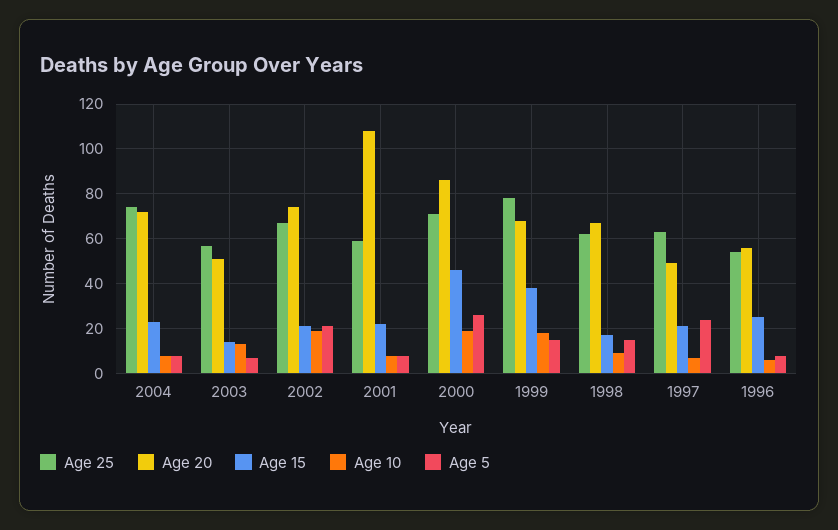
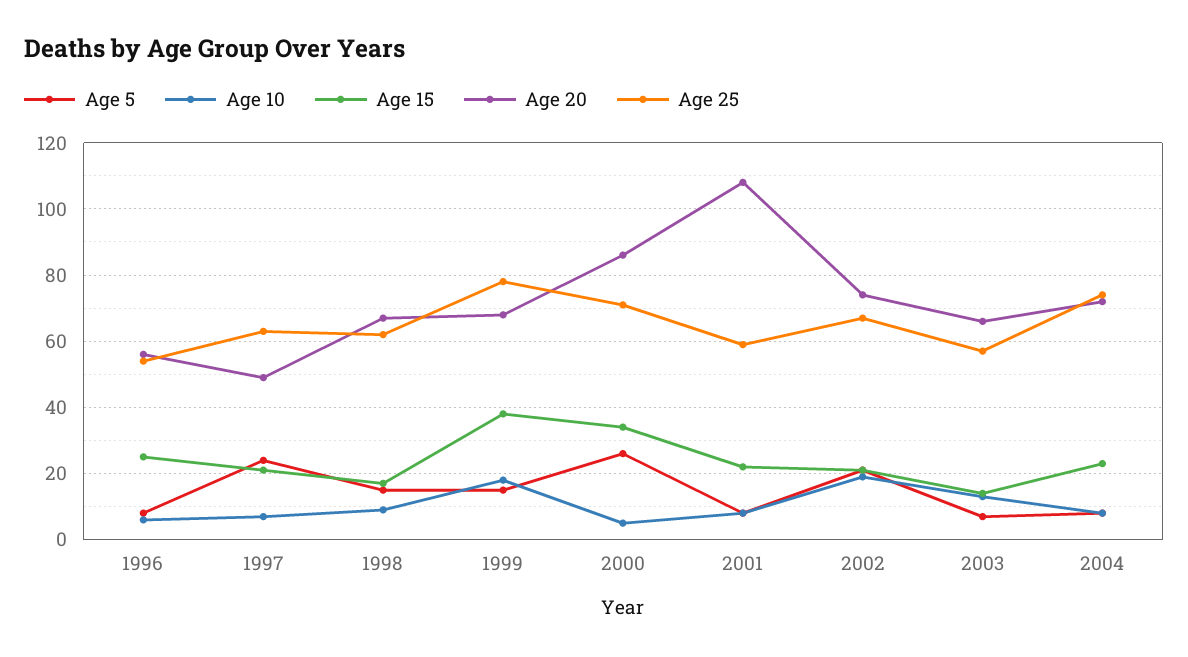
Age 20, 2003: 50 -> 65
Age 15, 2000: 45 -> 35
Age 10, 2000: 20 -> 5

